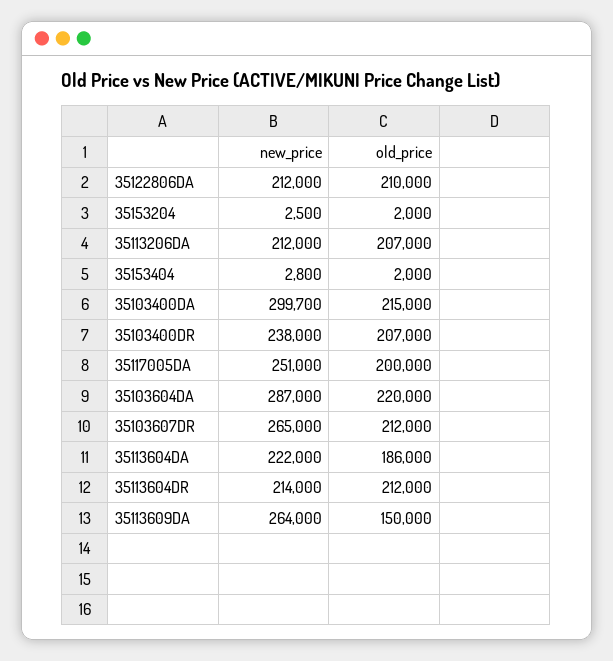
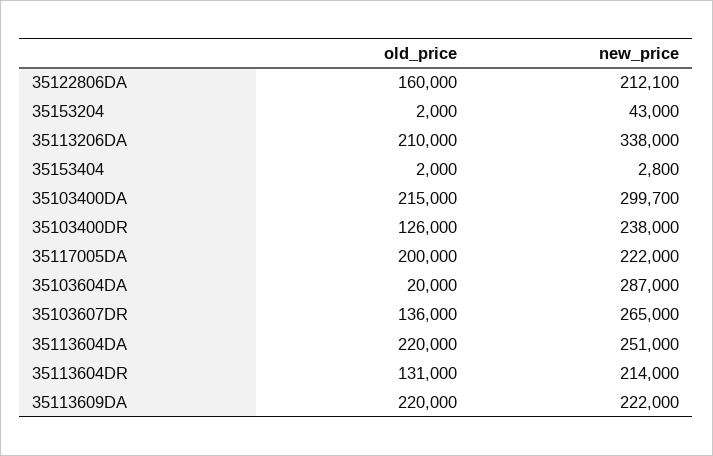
new_price, 35122806DA: 212000 -> 212100
old_price, 35122806DA: 210000 -> 160000
new_price, 35153204: 2500 -> 43000
new_price, 35113206DA: 212000 -> 338000
old_price, 35113206DA: 207000 -> 210000
old_price, 35103400DR: 207000 -> 126000
new_price, 35117005DA: 251000 -> 222000
old_price, 35103604DA: 220000 -> 20000
old_price, 35103607DR: 212000 -> 136000
new_price, 35113604DA: 222000 -> 251000
old_price, 35113604DA: 186000 -> 220000
old_price, 35113604DR: 212000 -> 131000
new_price, 35113609DA: 264000 -> 222000
old_price, 35113609DA: 150000 -> 220000

